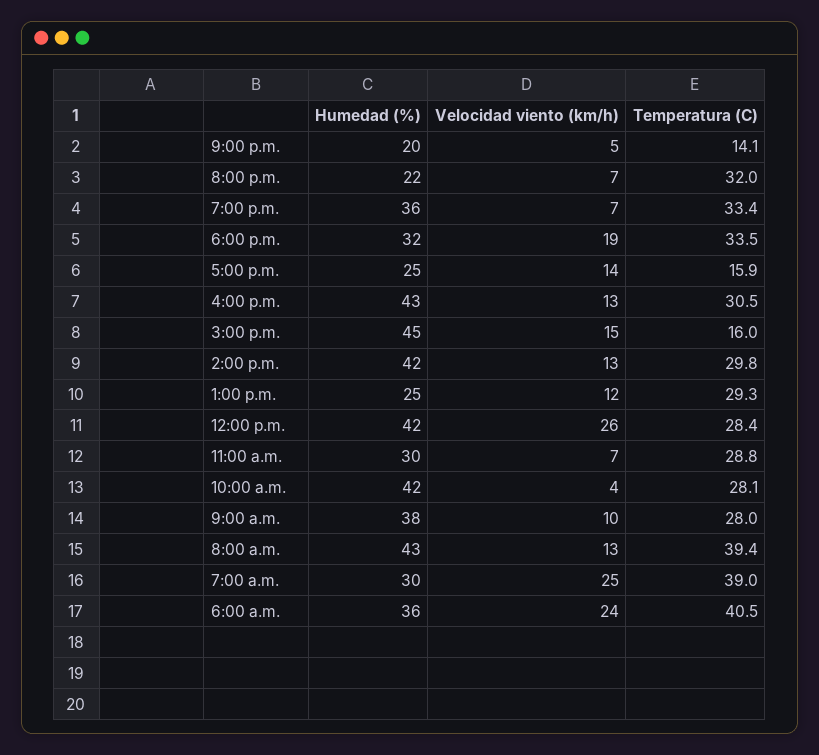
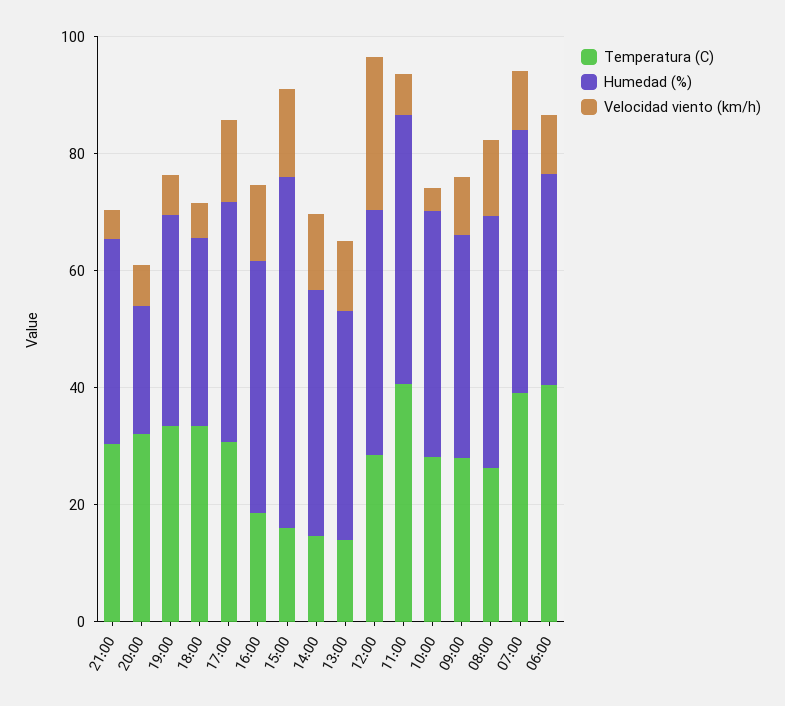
Humedad (%), 9:00 p.m.: 20 -> 35
Temperatura (C), 9:00 p.m.: 14.1 -> 30
Velocidad viento (km/h), 6:00 p.m.: 19 -> 5
Humedad (%), 5:00 p.m.: 25 -> 40
Temperatura (C), 5:00 p.m.: 15.9 -> 30
Temperatura (C), 4:00 p.m.: 30.5 -> 20
Humedad (%), 3:00 p.m.: 45 -> 60
Temperatura (C), 2:00 p.m.: 29.8 -> 15
Humedad (%), 1:00 p.m.: 25 -> 40
Temperatura (C), 1:00 p.m.: 29.3 -> 15
Humedad (%), 11:00 a.m.: 30 -> 45
Temperatura (C), 11:00 a.m.: 28.8 -> 40
Temperatura (C), 8:00 a.m.: 39.4 -> 25
Humedad (%), 7:00 a.m.: 30 -> 45
Velocidad viento (km/h), 7:00 a.m.: 25 -> 10
Velocidad viento (km/h), 6:00 a.m.: 24 -> 10

